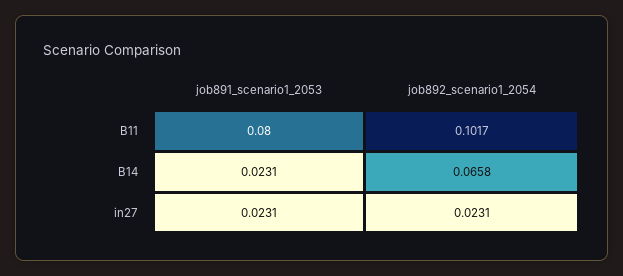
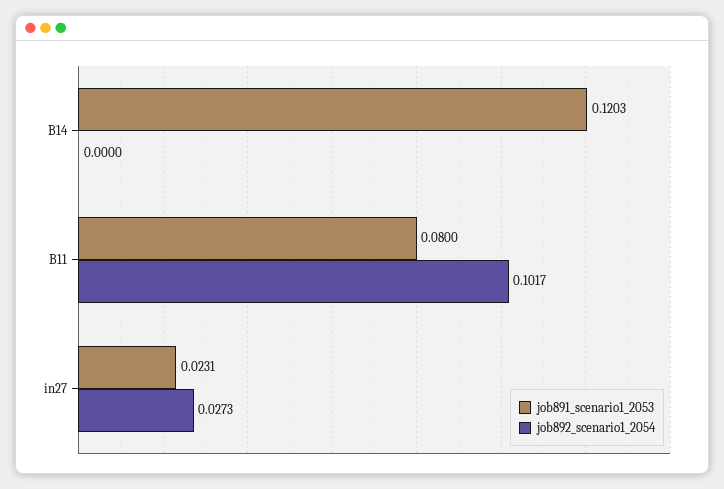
job891_scenario1_2053, B14: 0.0231 -> 0.1203
job892_scenario1_2054, B14: 0.0658 -> 0
job892_scenario1_2054, in27: 0.0231 -> 0.0273

